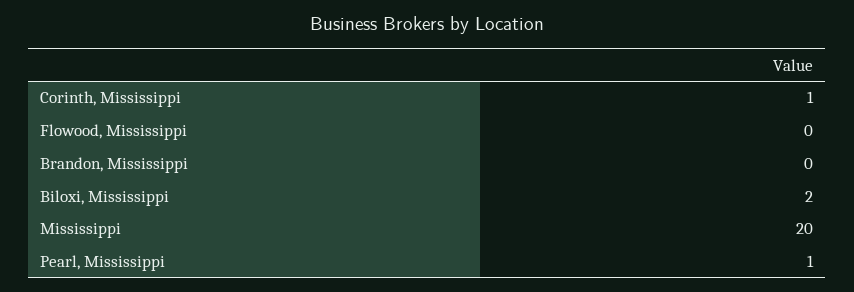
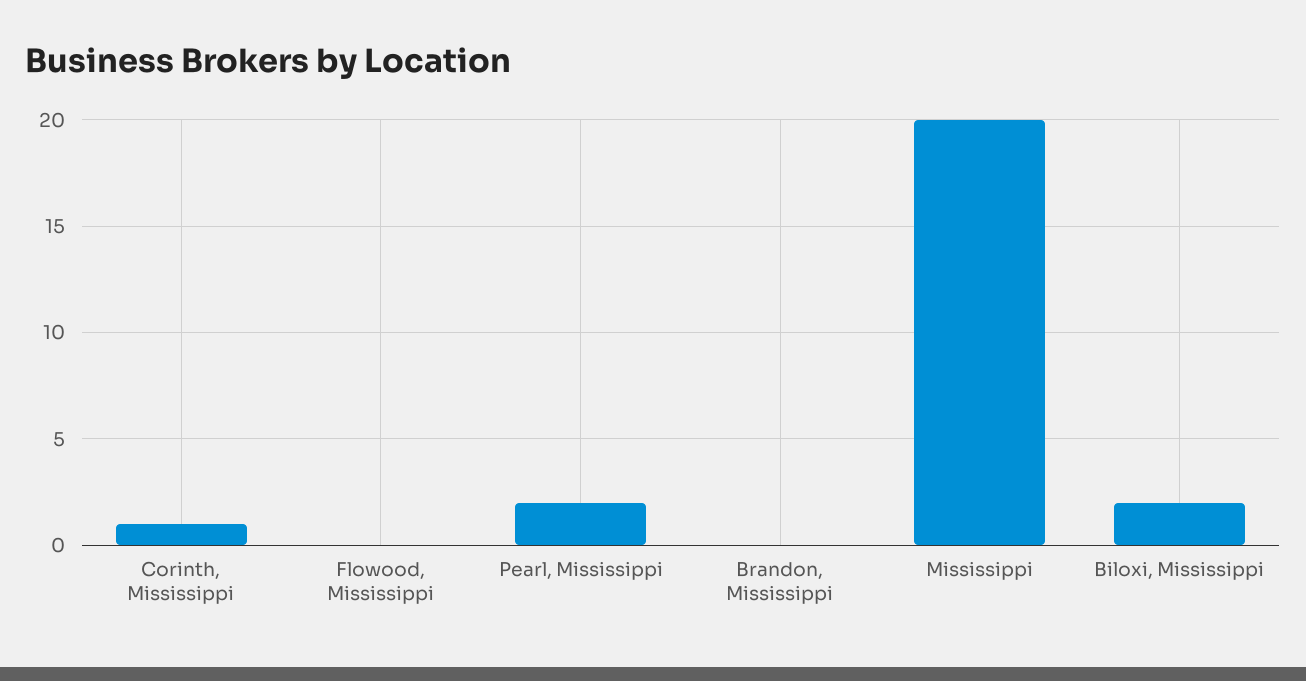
Pearl, Mississippi: 1 -> 2

